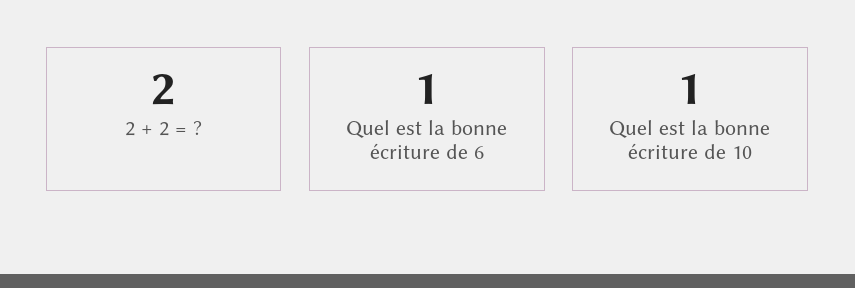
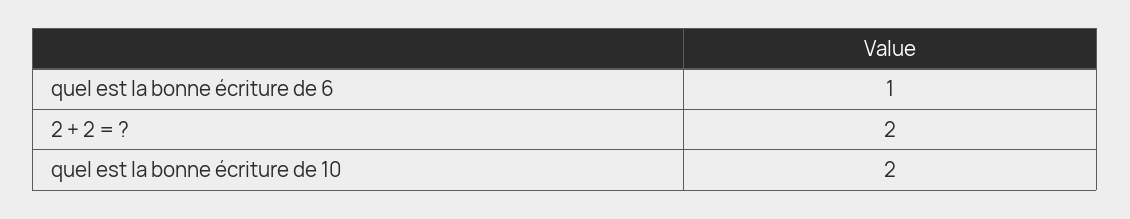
Quel est la bonne écriture de 10: 1 -> 2

